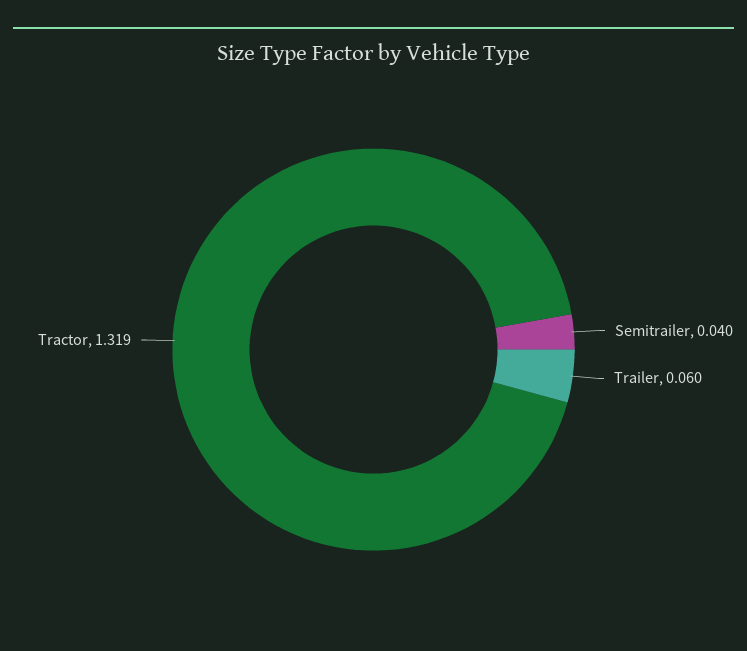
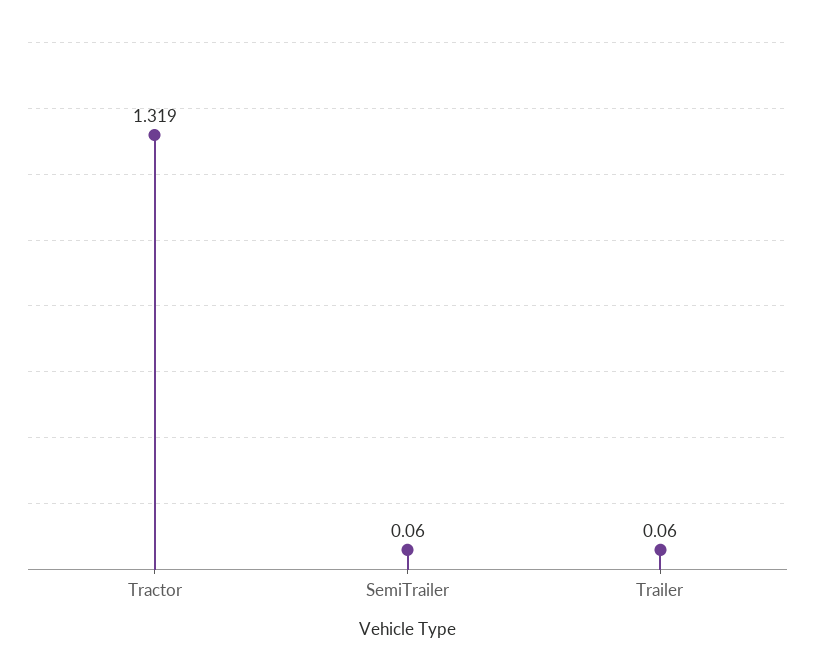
Semitrailer: 0.04 -> 0.06

